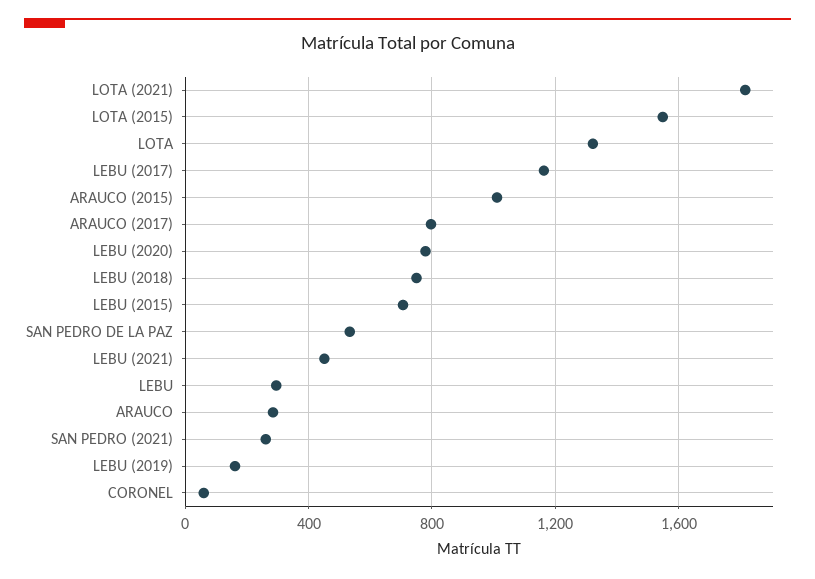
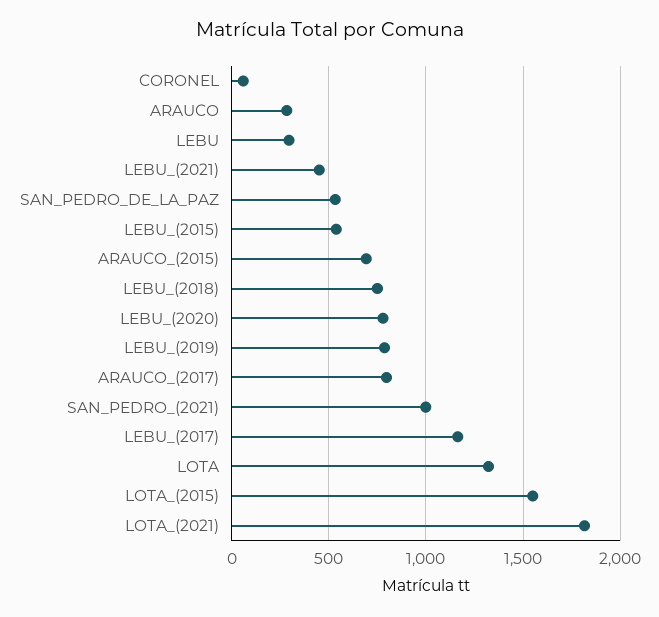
ARAUCO (2015): 1000 -> 700
LEBU (2015): 700 -> 550
SAN PEDRO (2021): 250 -> 1000
LEBU (2019): 150 -> 800

